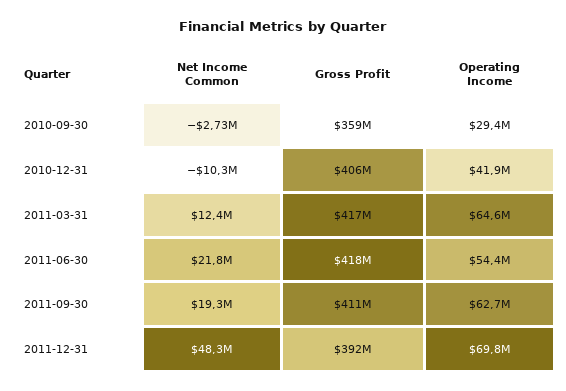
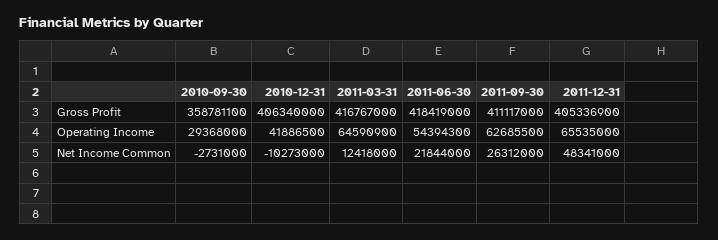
Net Income Common, 2011-09-30: 19300000 -> 26312000
Gross Profit, 2011-12-31: 392000000 -> 405336900
Operating Income, 2011-12-31: 69800000 -> 65535000

